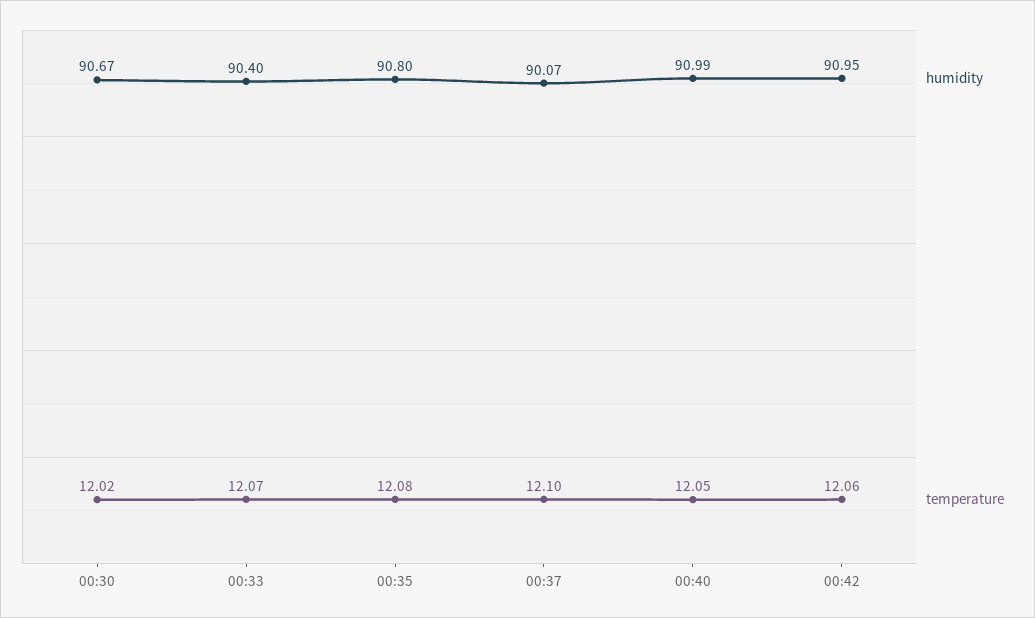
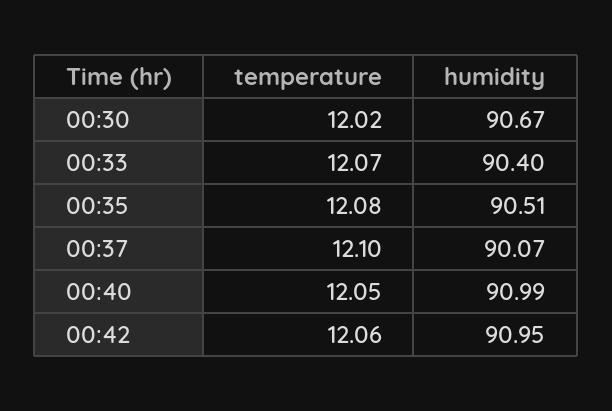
humidity, 00:35: 90.8 -> 90.51

